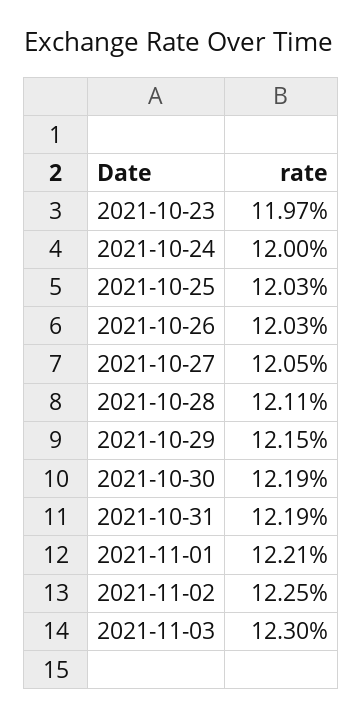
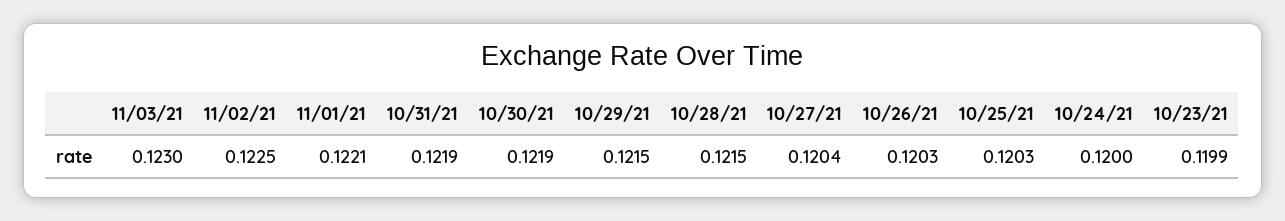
2021-10-23: 0.1197 -> 0.1199
2021-10-27: 0.1205 -> 0.1204
2021-10-28: 0.1211 -> 0.1215

